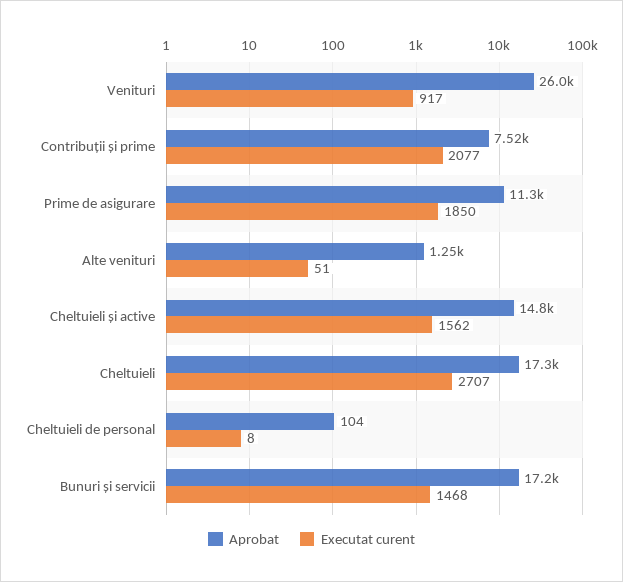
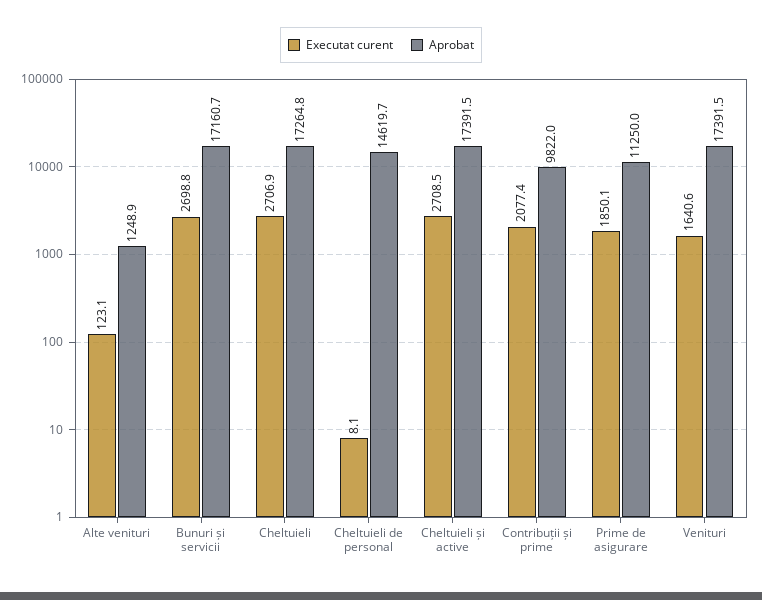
Aprobat, Venituri: 26000 -> 17391.5
Executat curent, Venituri: 917 -> 1640.6
Aprobat, Contribuții și prime: 7520 -> 9822
Executat curent, Alte venituri: 51 -> 123.1
Aprobat, Cheltuieli și active: 14800 -> 17391.5
Executat curent, Cheltuieli și active: 1562 -> 2708.5
Aprobat, Cheltuieli de personal: 104 -> 14619.7
Executat curent, Bunuri și servicii: 1468 -> 2698.8

